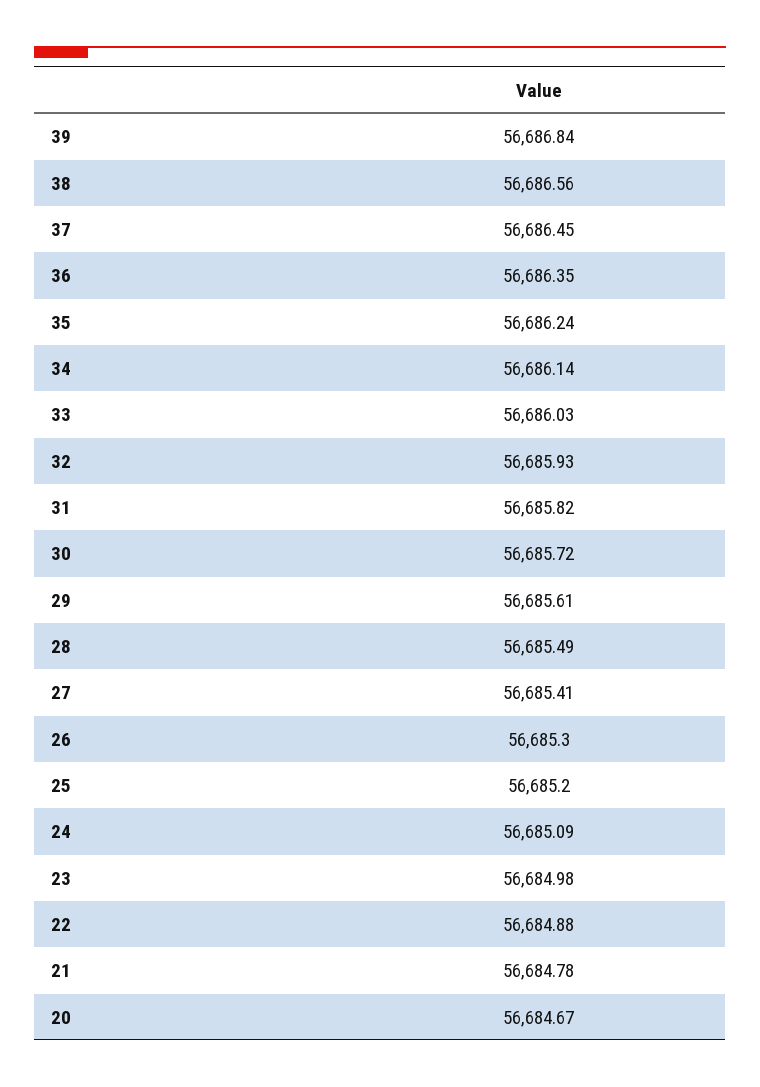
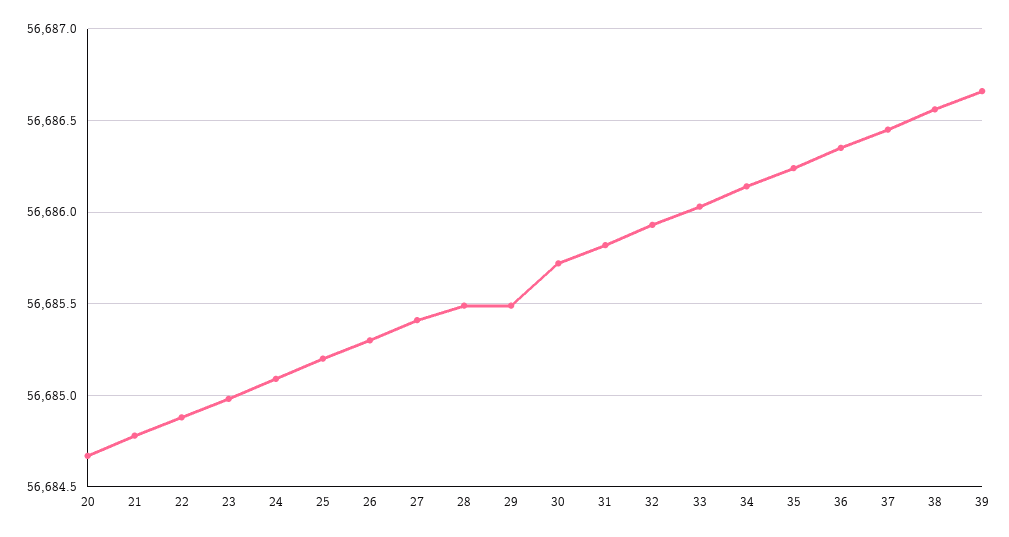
39: 56686.84 -> 56686.65
29: 56685.61 -> 56685.5

